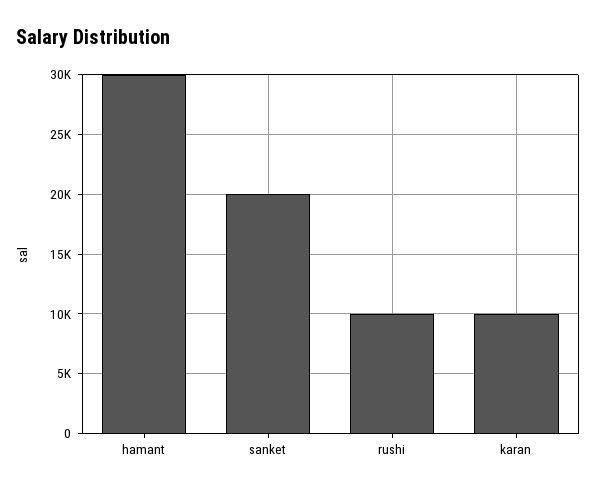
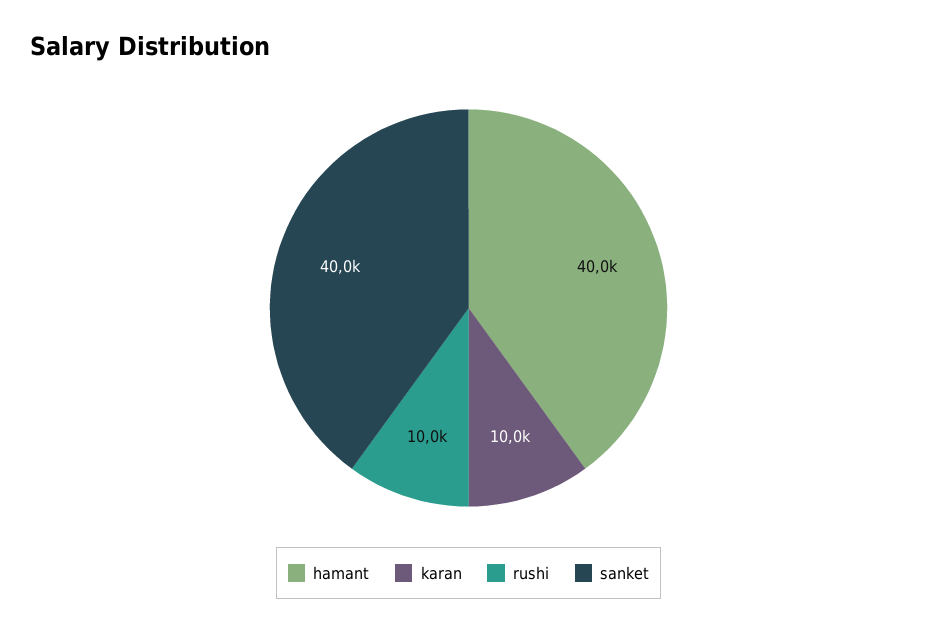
hamant: 30000 -> 40000
sanket: 20000 -> 40000

